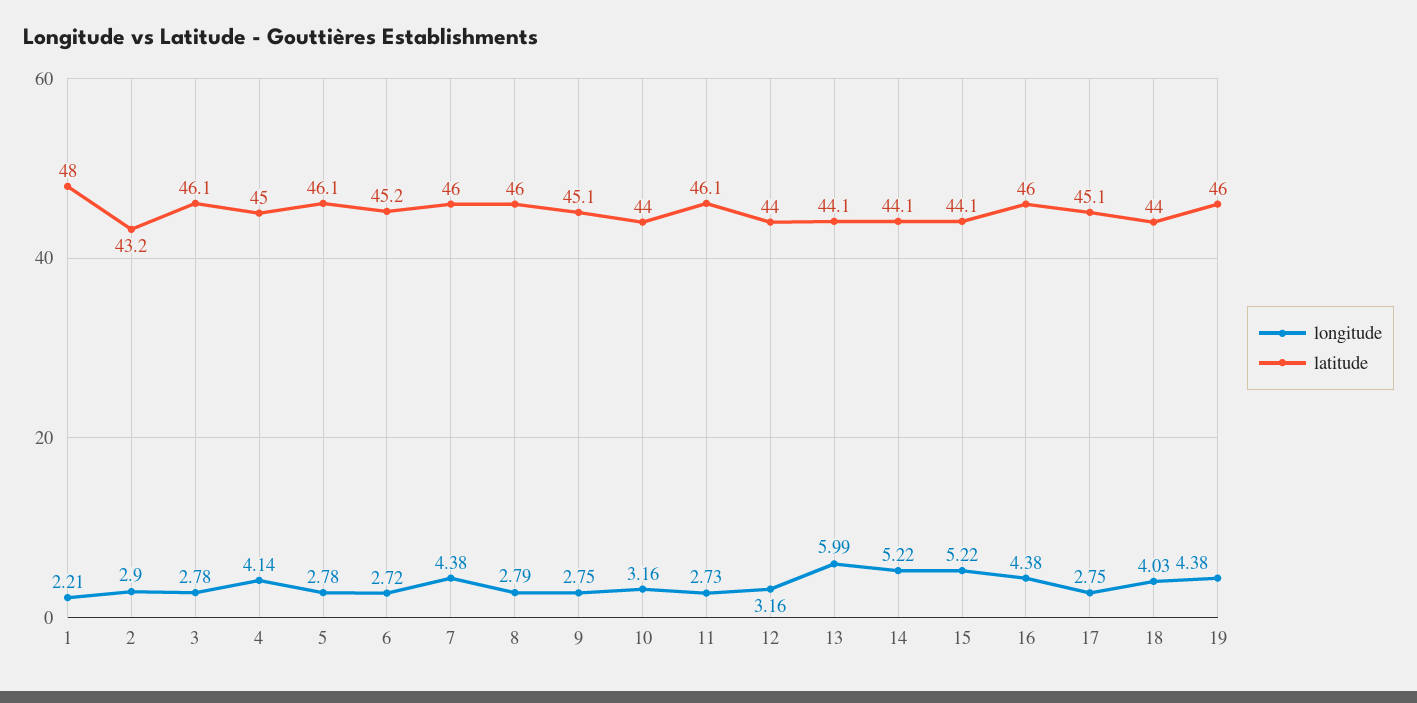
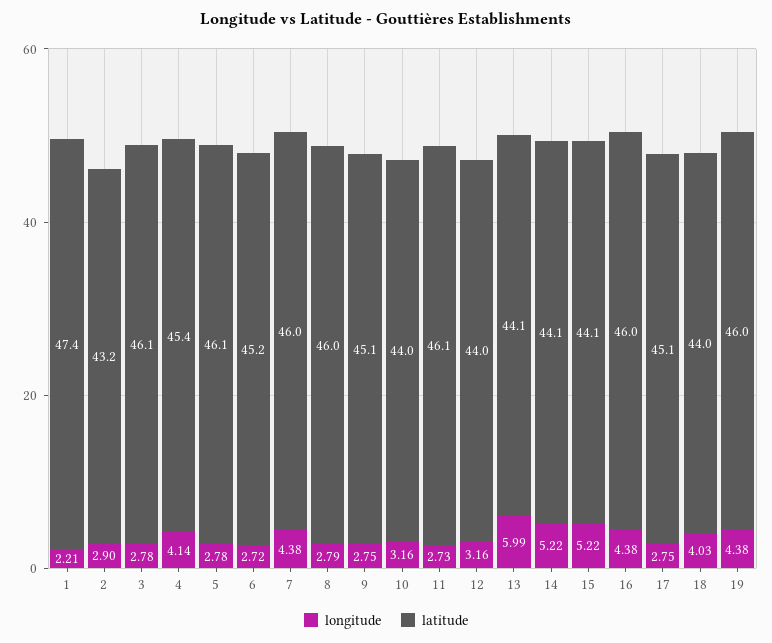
latitude, 1: 48 -> 47.4
latitude, 4: 45 -> 45.4

